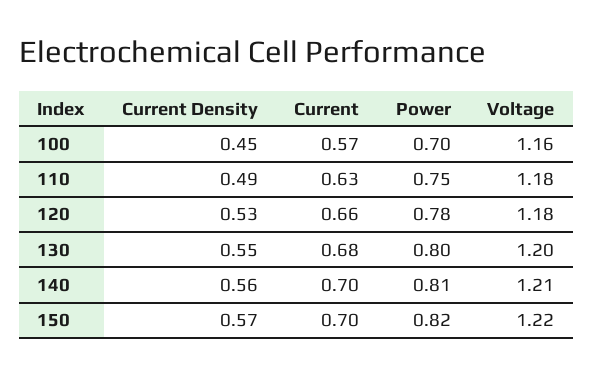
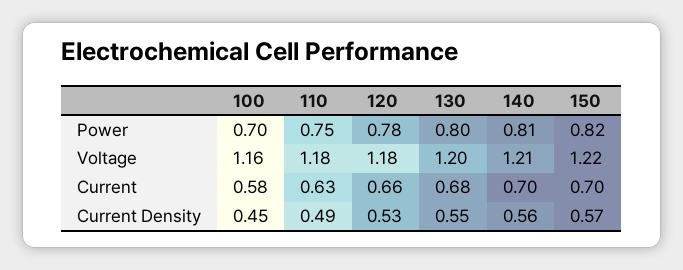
Current, 100: 0.57 -> 0.58

